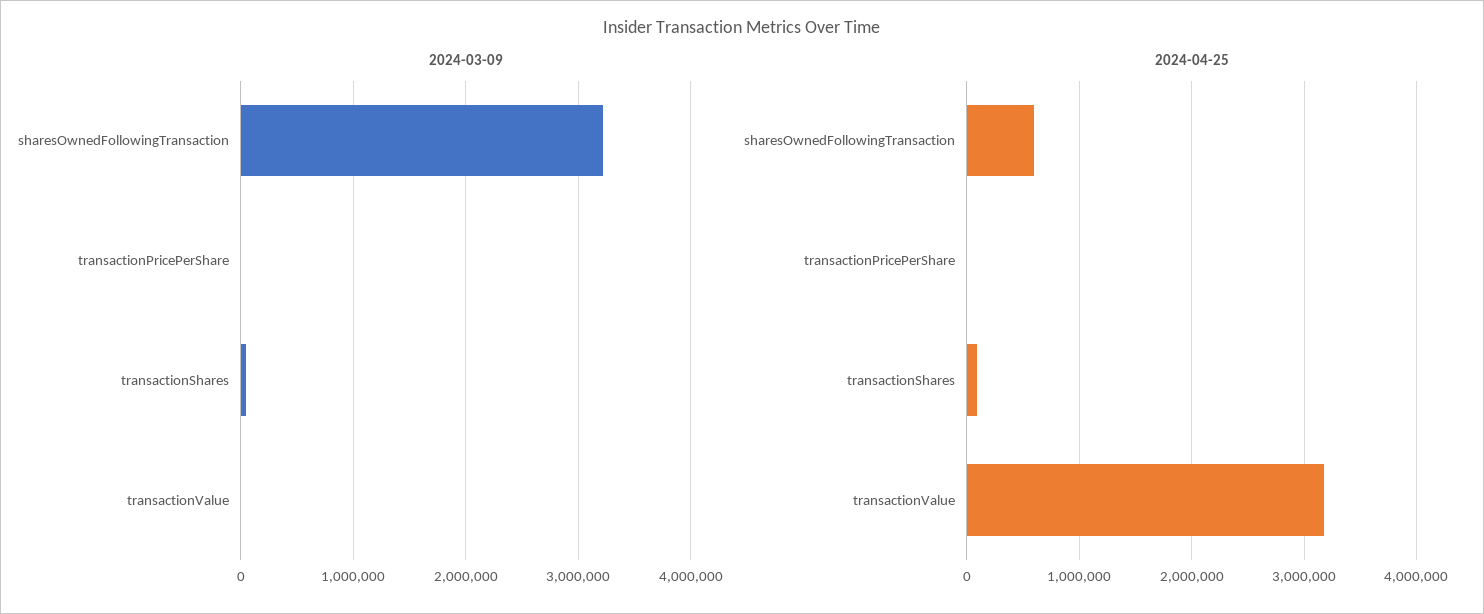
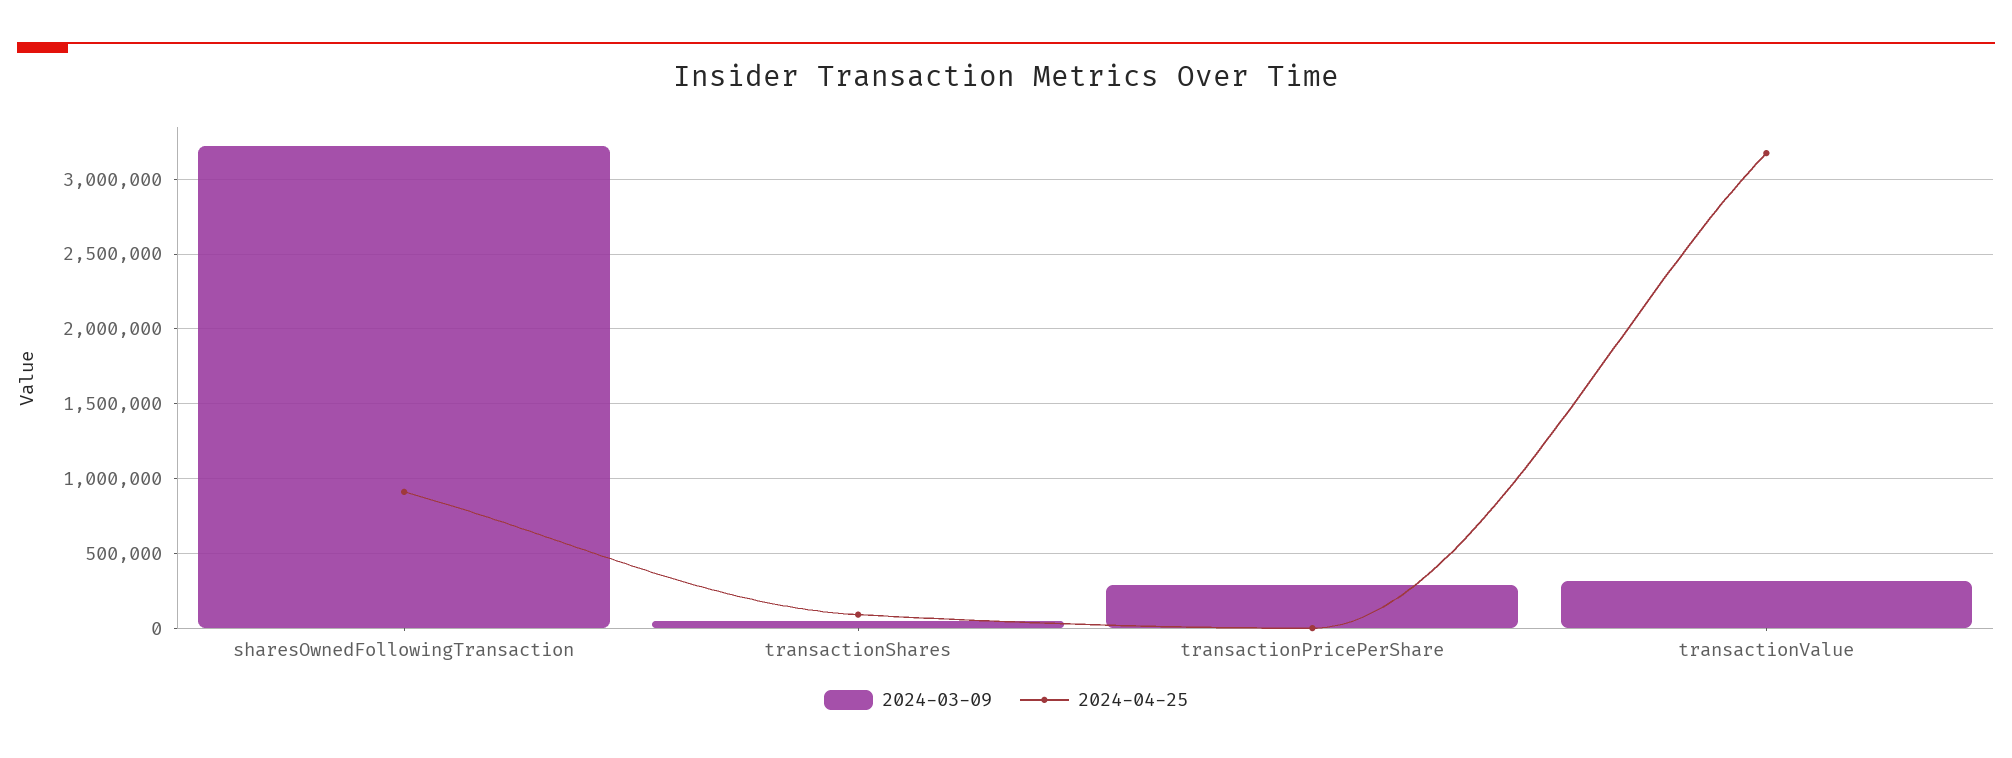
2024-03-09, transactionPricePerShare: 0 -> 300000
2024-03-09, transactionValue: 0 -> 300000
2024-04-25, sharesOwnedFollowingTransaction: 600000 -> 900000

